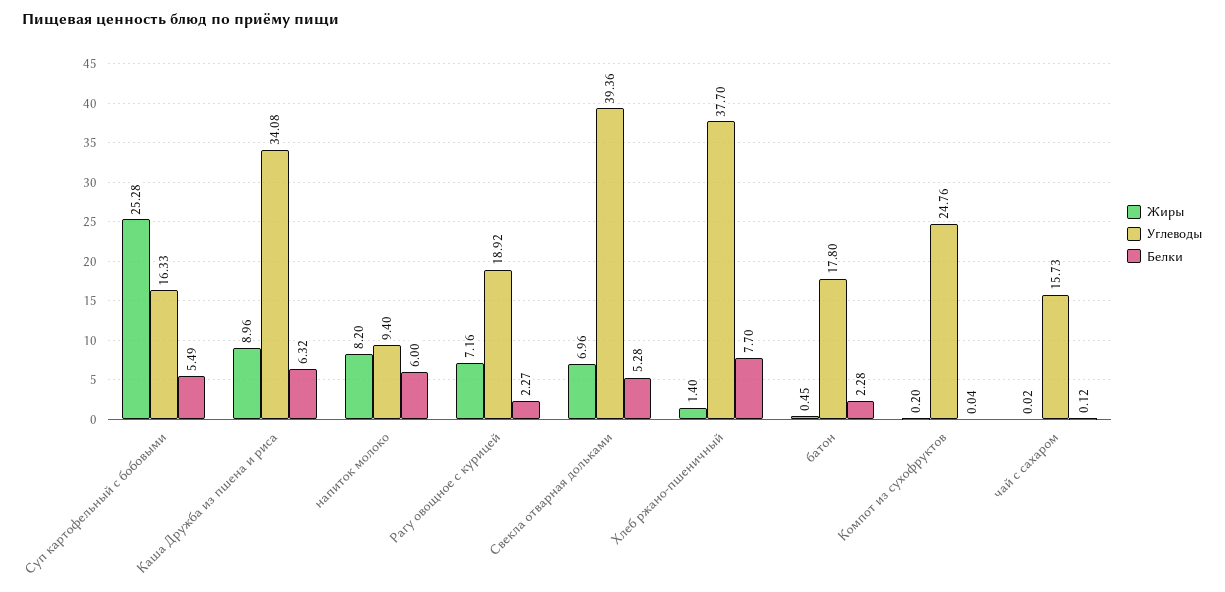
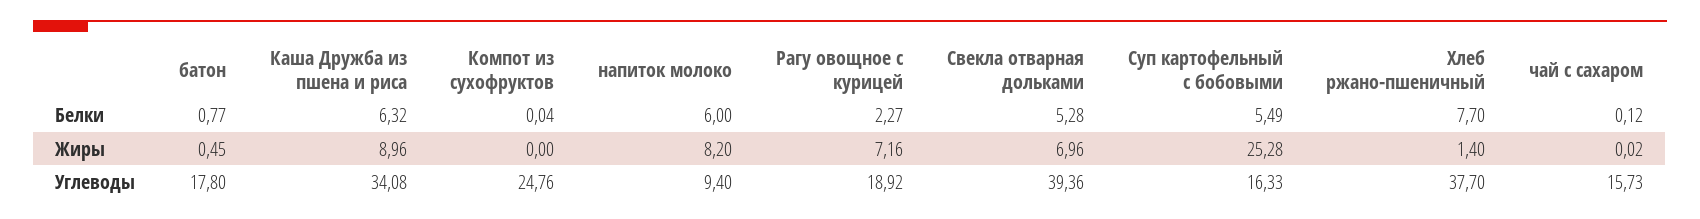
Белки, батон: 2.28 -> 0.77
Жиры, Компот из сухофруктов: 0.2 -> 0

